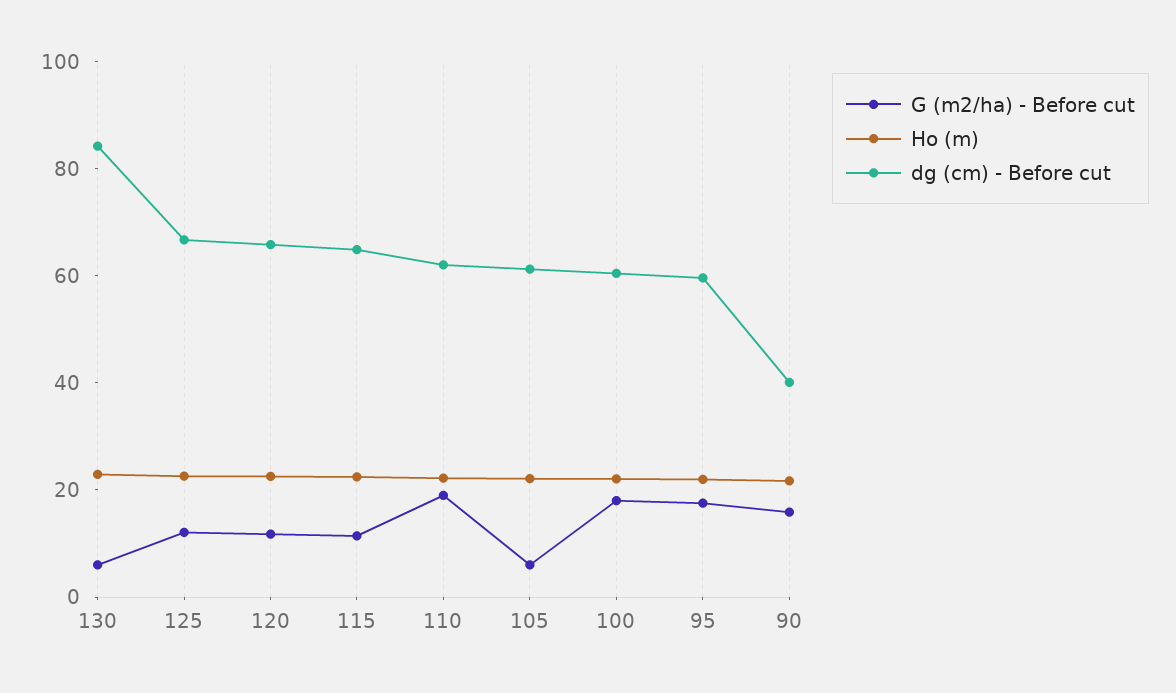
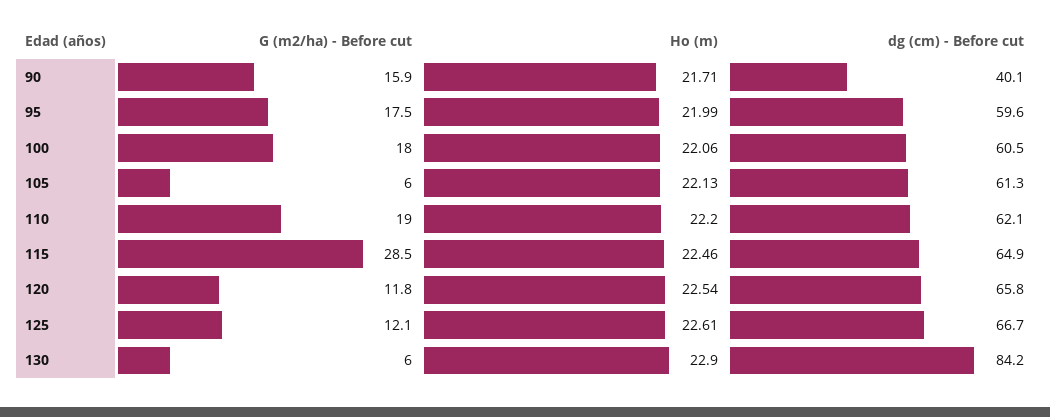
G (m2/ha) - Before cut, 115: 10 -> 28.5

